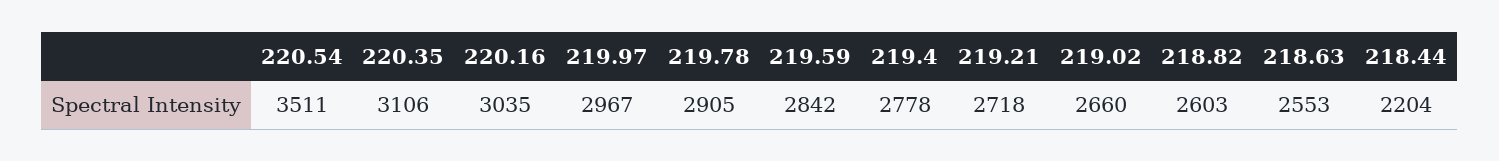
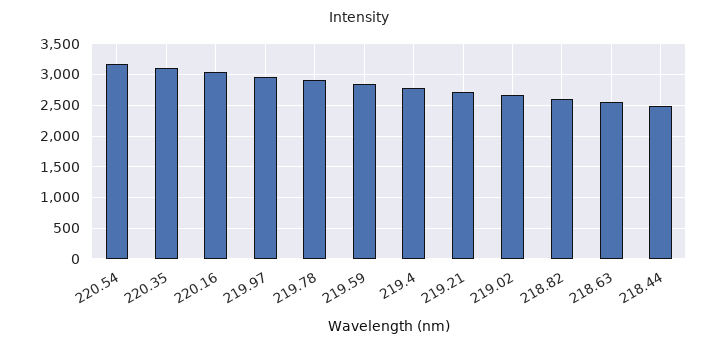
220.54: 3511 -> 3200
218.44: 2204 -> 2500

